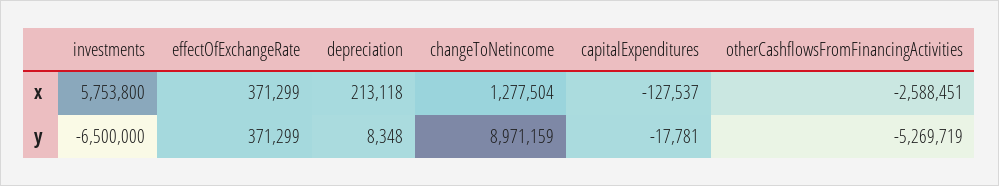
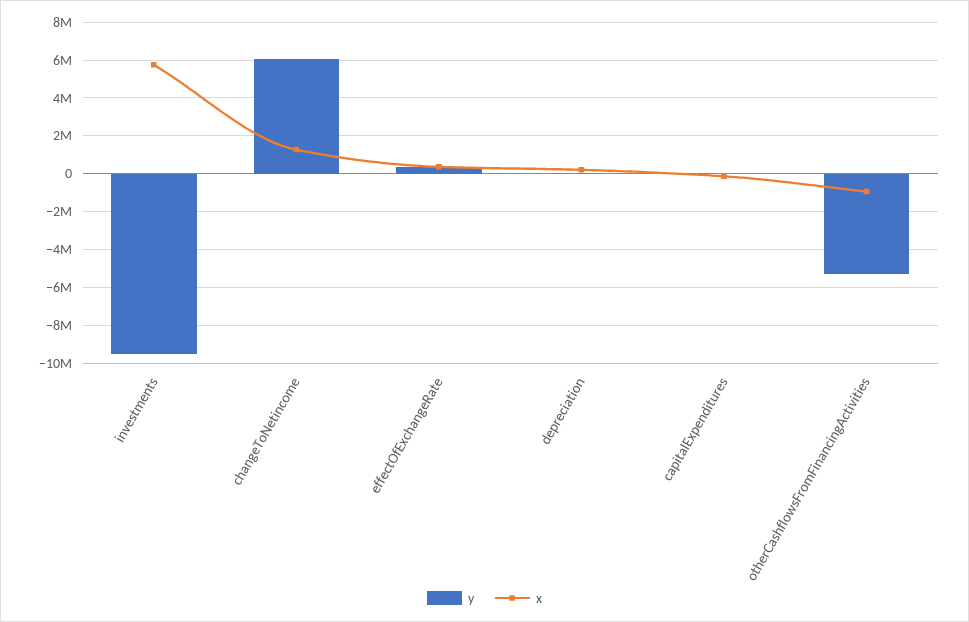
x, otherCashflowsFromFinancingActivities: -2588451 -> -1000000
y, investments: -6500000 -> -9500000
y, changeToNetincome: 8971159 -> 6000000

